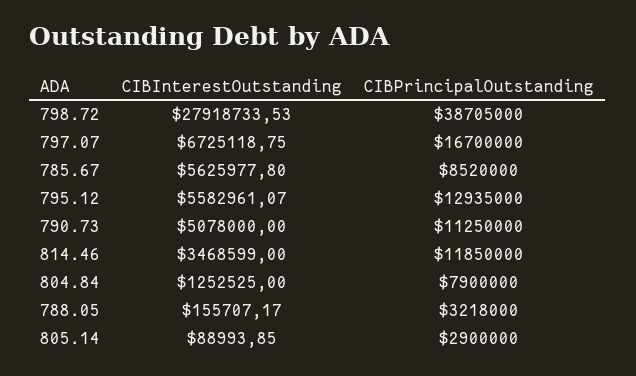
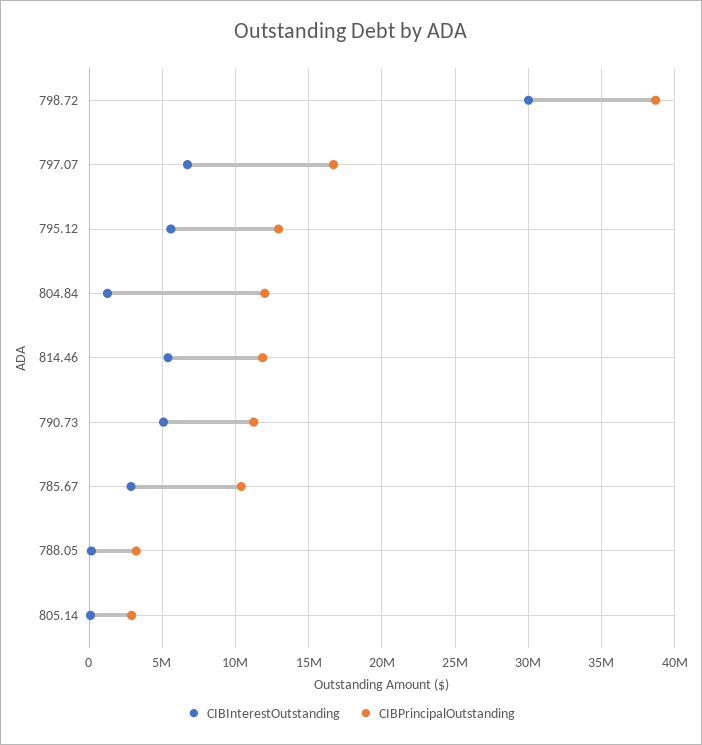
CIBInterestOutstanding, 798.72: 27918733.53 -> 30000000
CIBInterestOutstanding, 785.67: 5625977.8 -> 3000000
CIBPrincipalOutstanding, 785.67: 8520000 -> 10500000
CIBInterestOutstanding, 814.46: 3468599 -> 5500000
CIBPrincipalOutstanding, 804.84: 7900000 -> 12000000

